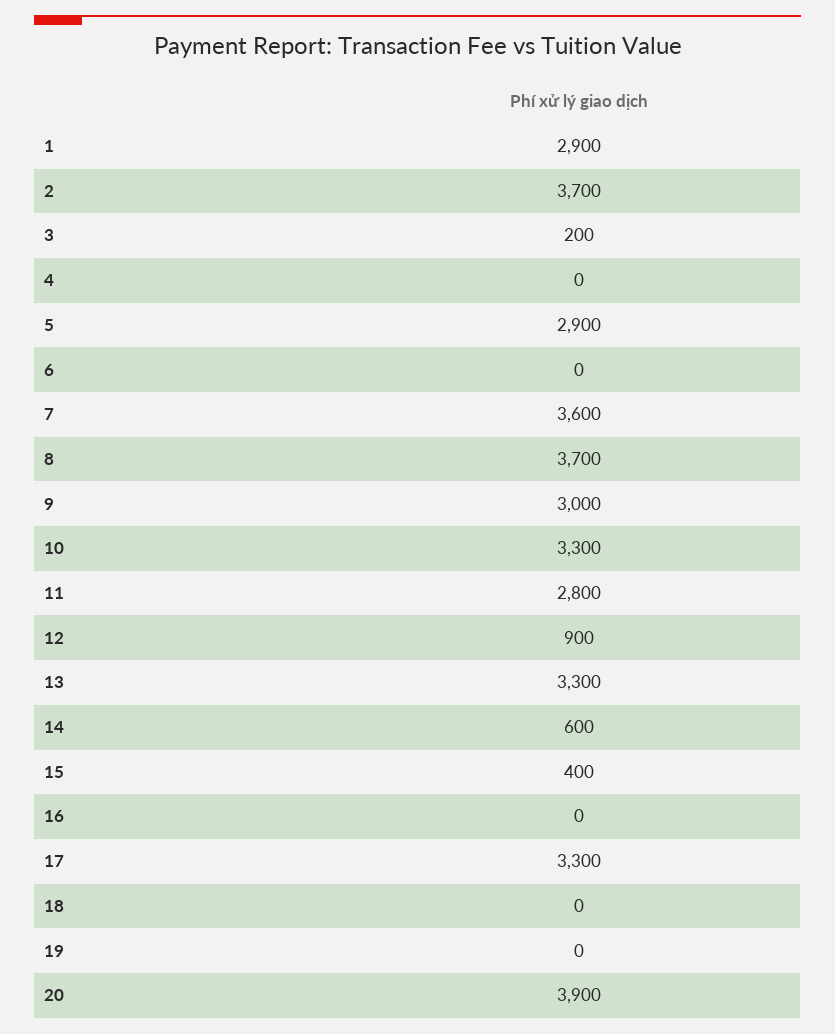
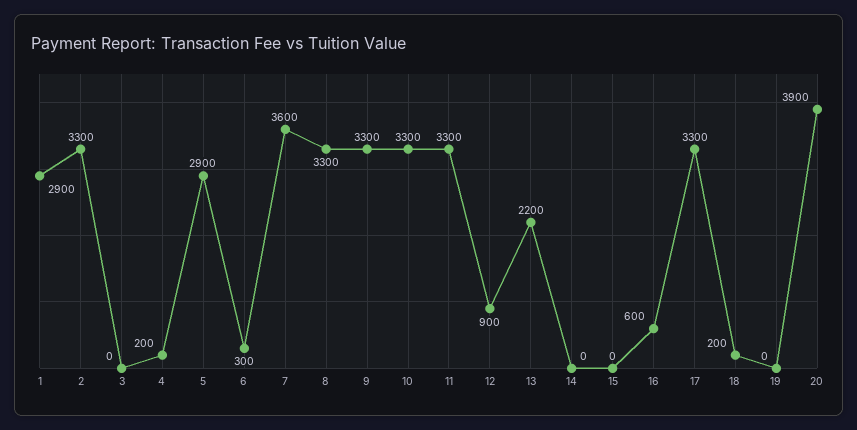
2: 3700 -> 3300
3: 200 -> 0
4: 0 -> 200
6: 0 -> 300
8: 3700 -> 3300
9: 3000 -> 3300
11: 2800 -> 3300
13: 3300 -> 2200
14: 600 -> 0
15: 400 -> 0
16: 0 -> 600
18: 0 -> 200

